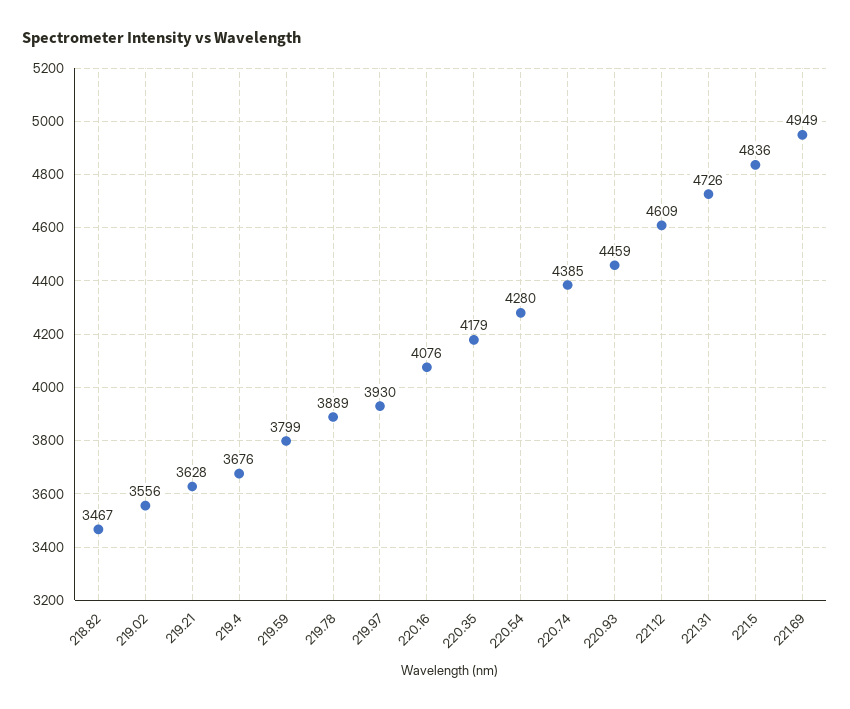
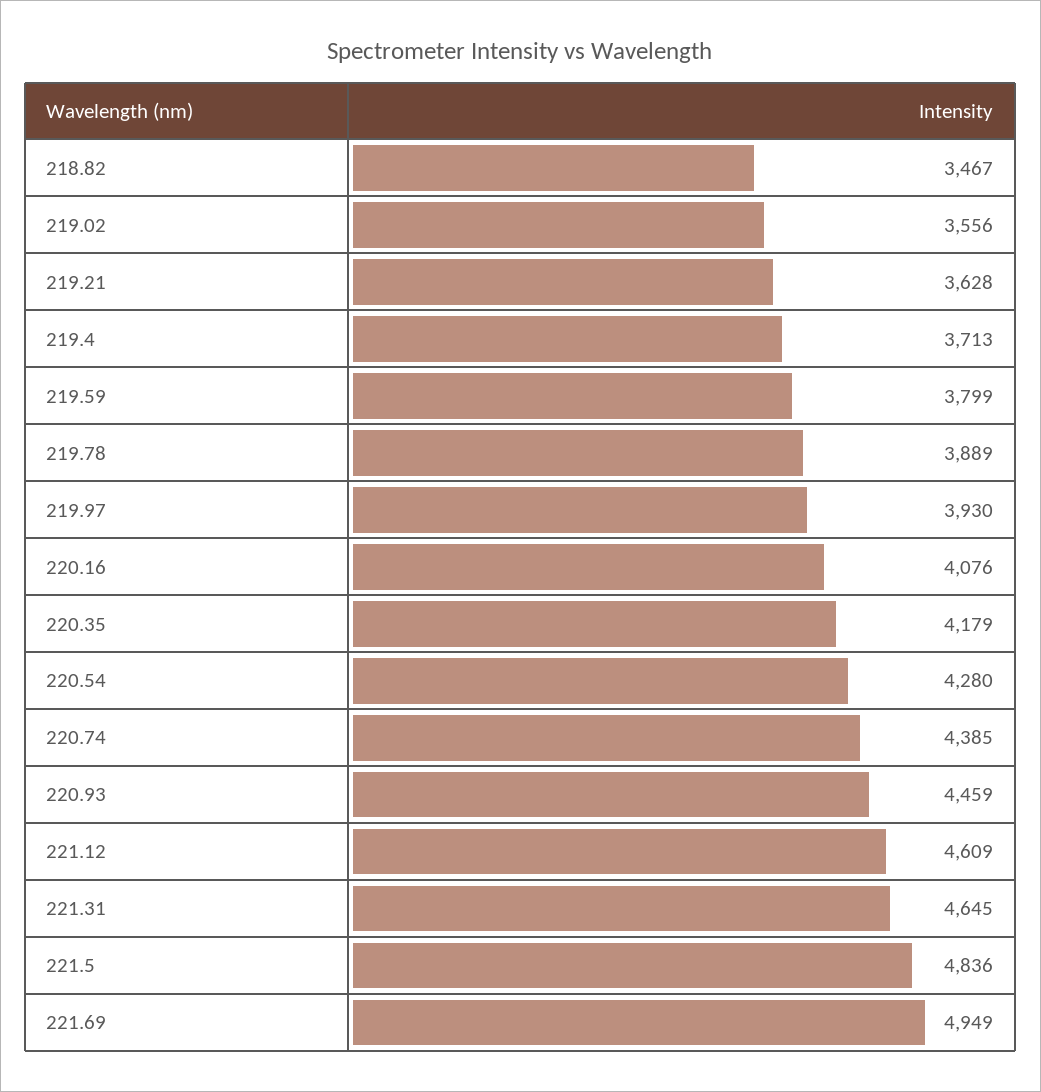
219.4: 3676 -> 3713
221.31: 4726 -> 4645

